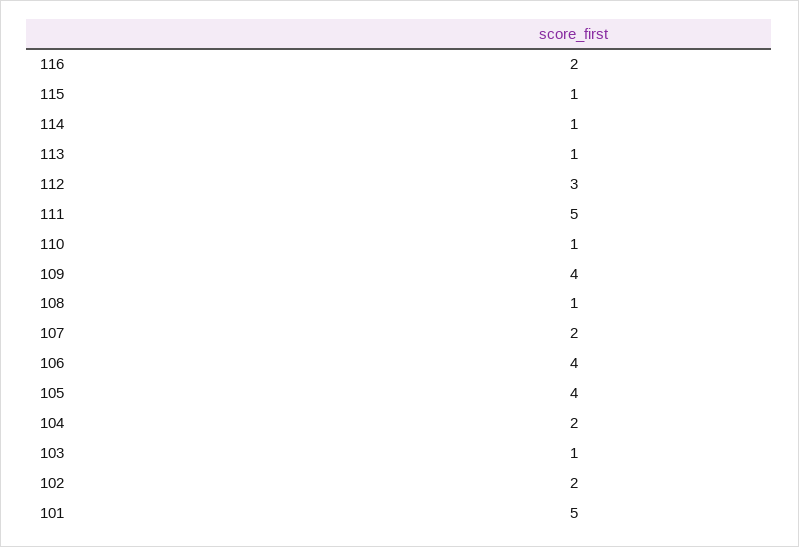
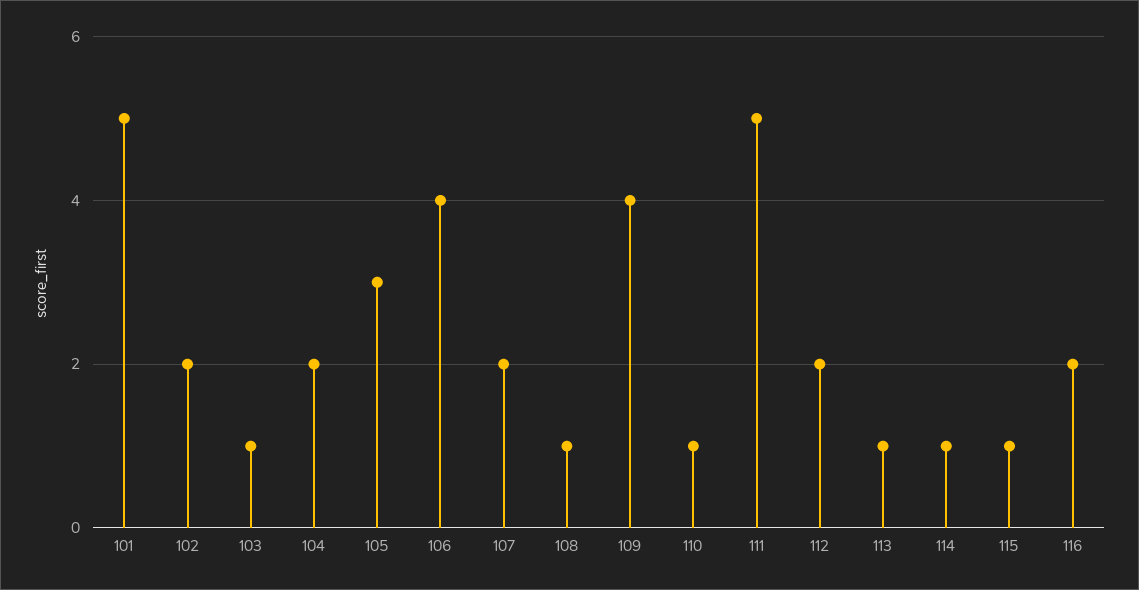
112: 3 -> 2
105: 4 -> 3

